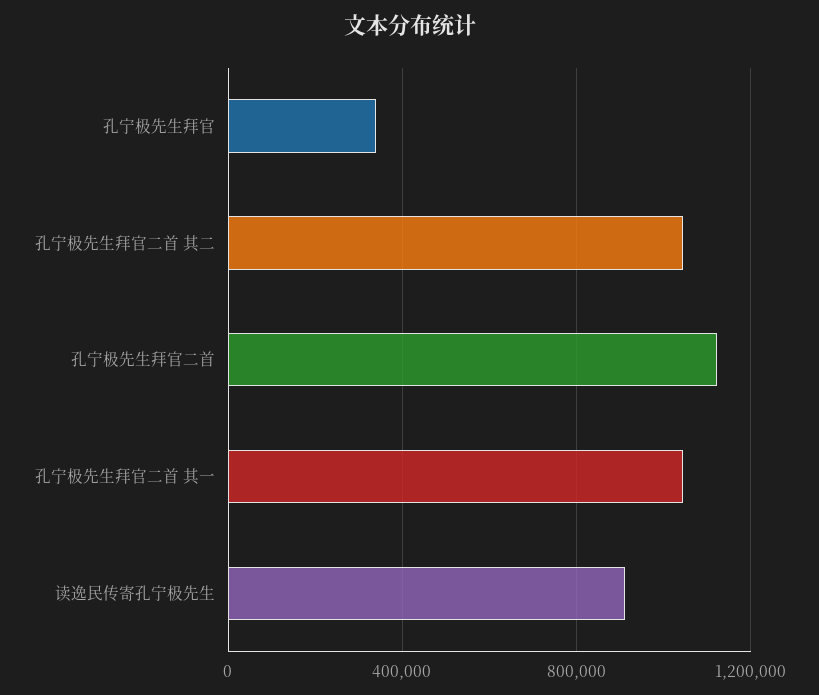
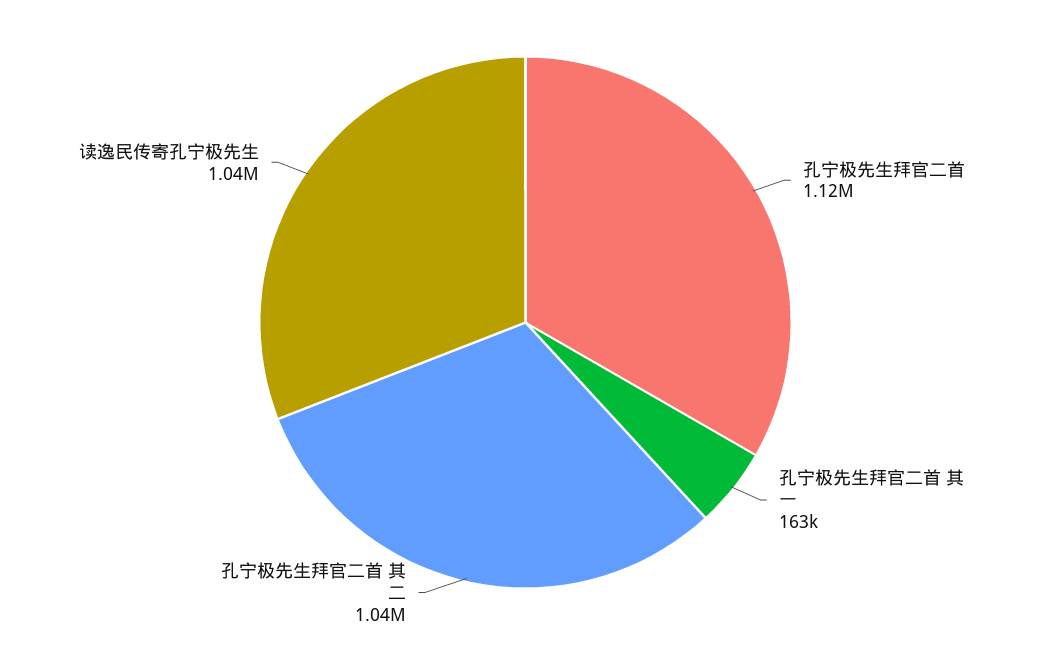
孔宁极先生拜官: 350000 -> none
孔宁极先生拜官二首 其一: 1050000 -> 163000
读逸民传寄孔宁极先生: 900000 -> 1040000

